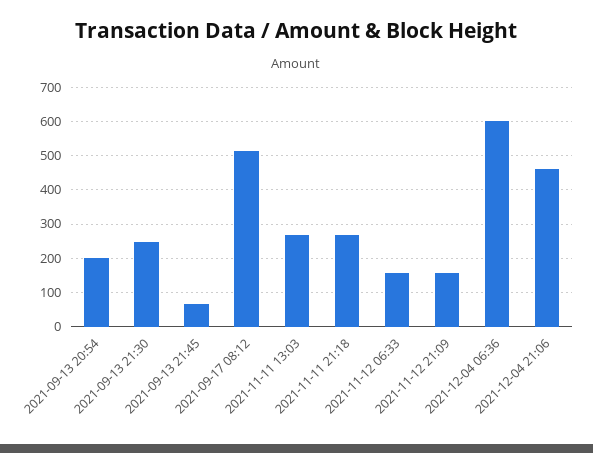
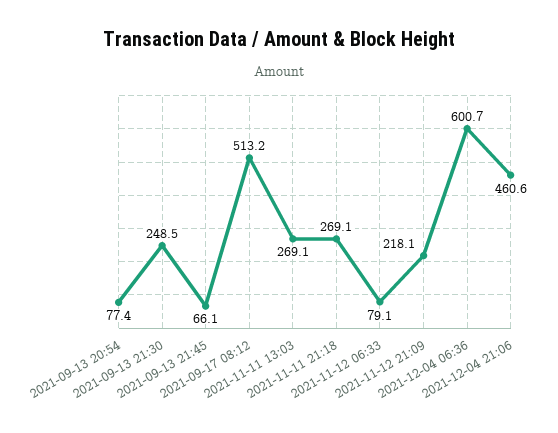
2021-09-13 20:54: 200 -> 77.4
2021-11-12 06:33: 160 -> 79.1
2021-11-12 21:09: 160 -> 218.1

